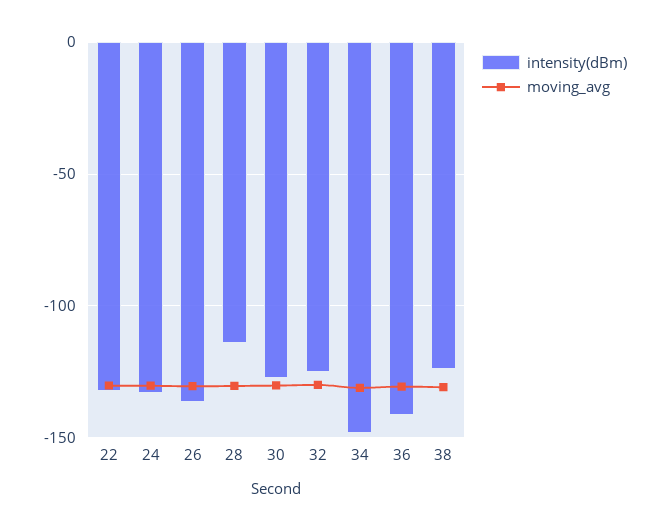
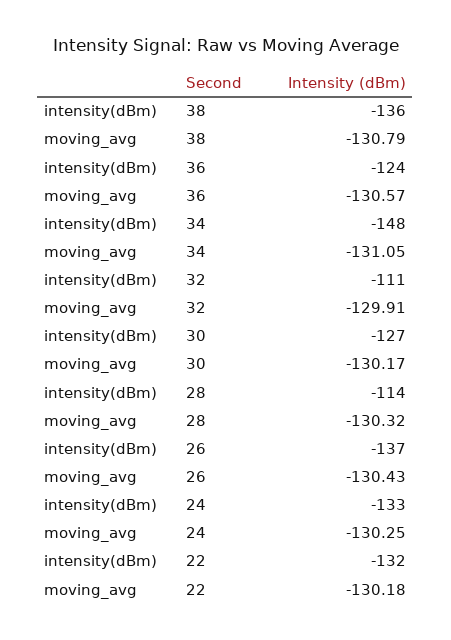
intensity(dBm), 32: -125 -> -111
intensity(dBm), 36: -140 -> -124
intensity(dBm), 38: -125 -> -136

